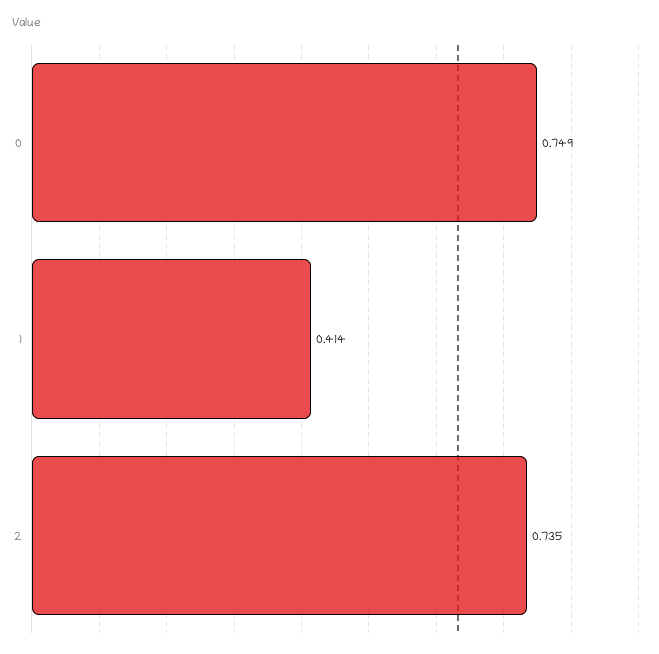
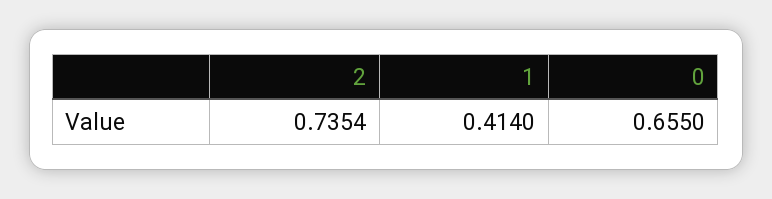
0: 0.749 -> 0.655

